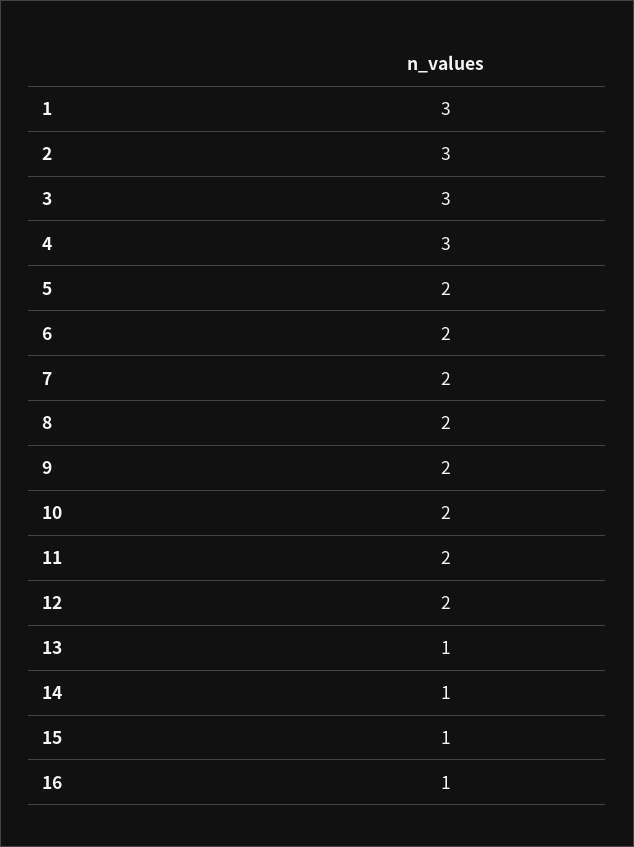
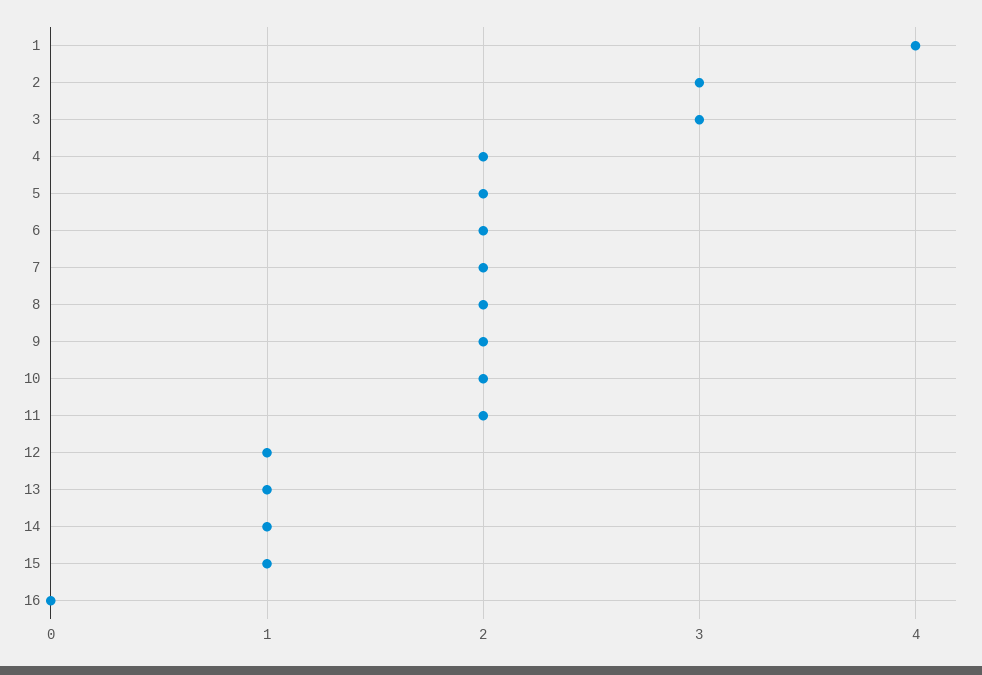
1: 3 -> 4
4: 3 -> 2
12: 2 -> 1
16: 1 -> 0

